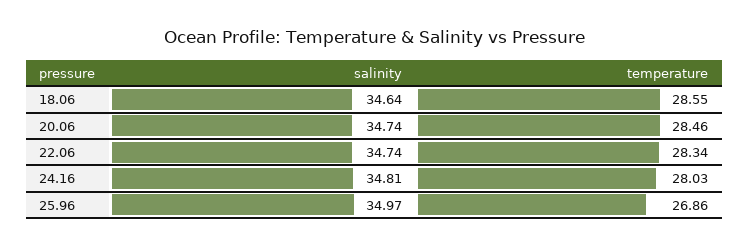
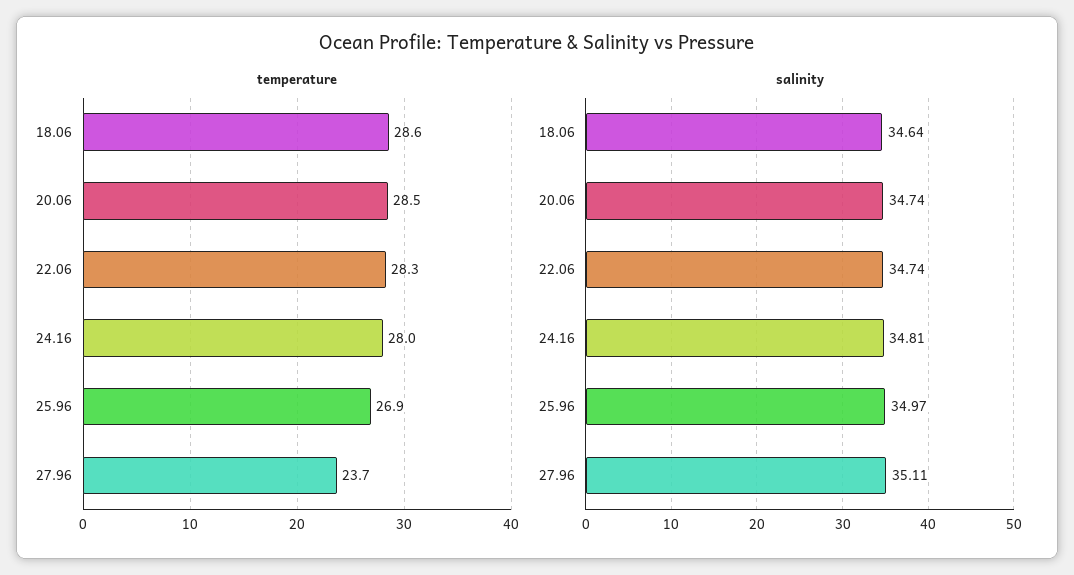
temperature, 27.96: none -> 23.7
salinity, 27.96: none -> 35.11

